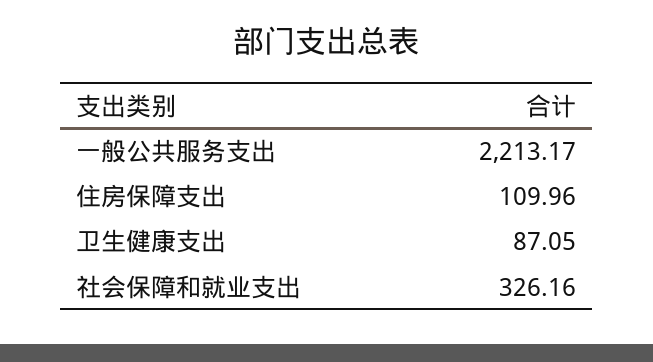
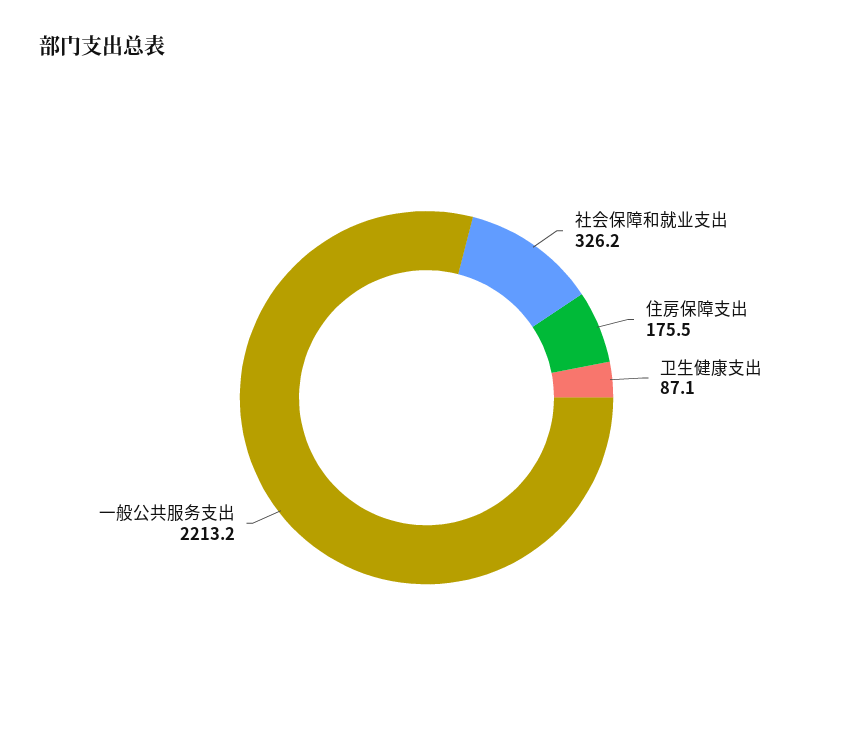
住房保障支出: 109.96 -> 175.5

